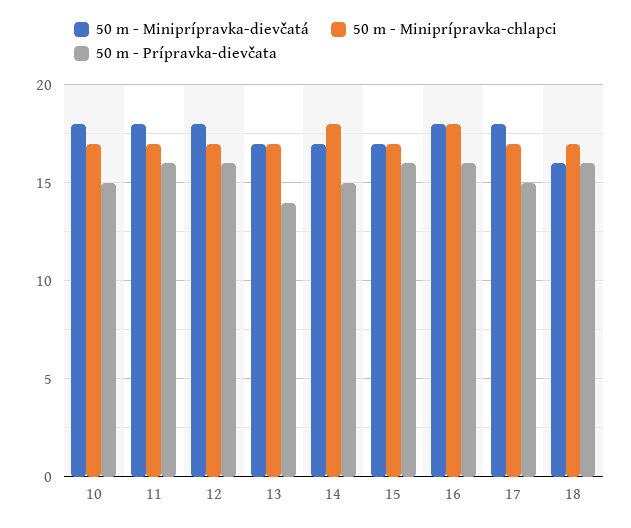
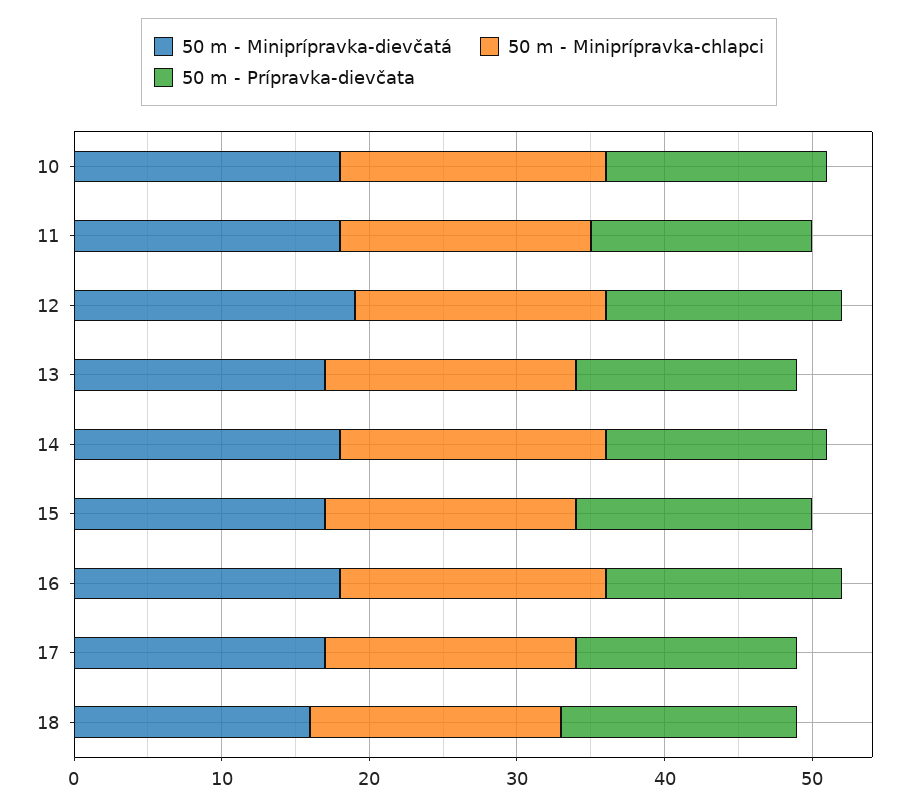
50 m - Miniprípravka-chlapci, 10: 17 -> 18
50 m - Prípravka-dievčata, 11: 16 -> 15
50 m - Miniprípravka-dievčatá, 12: 18 -> 19
50 m - Prípravka-dievčata, 13: 14 -> 15
50 m - Miniprípravka-dievčatá, 14: 17 -> 18
50 m - Miniprípravka-dievčatá, 17: 18 -> 17

